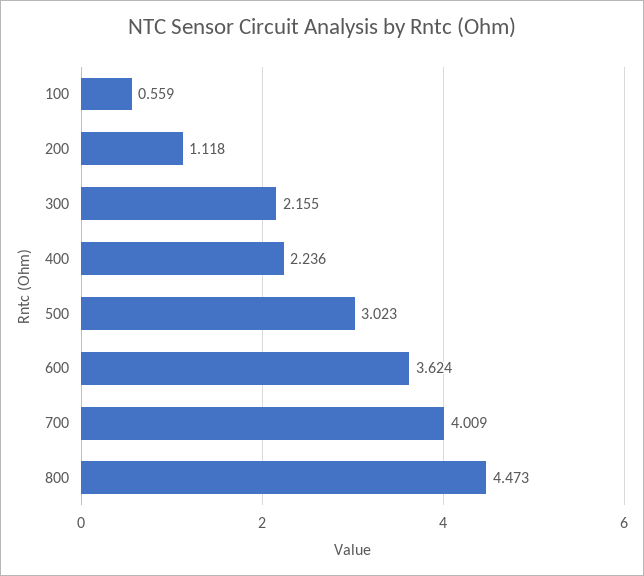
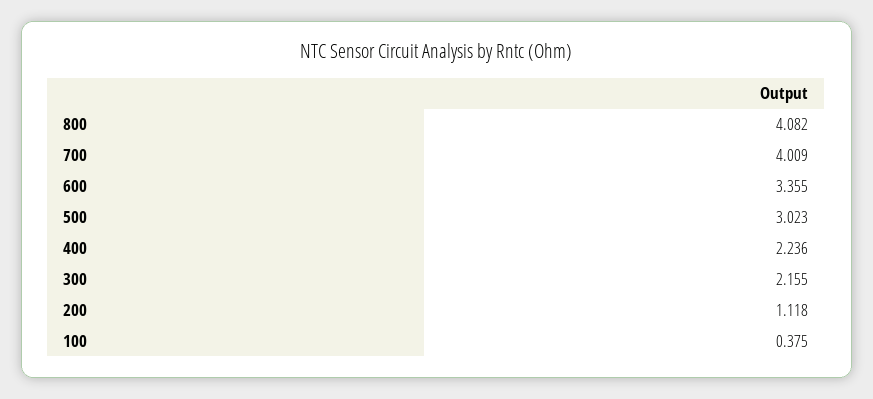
100: 0.559 -> 0.375
600: 3.624 -> 3.355
800: 4.473 -> 4.082

